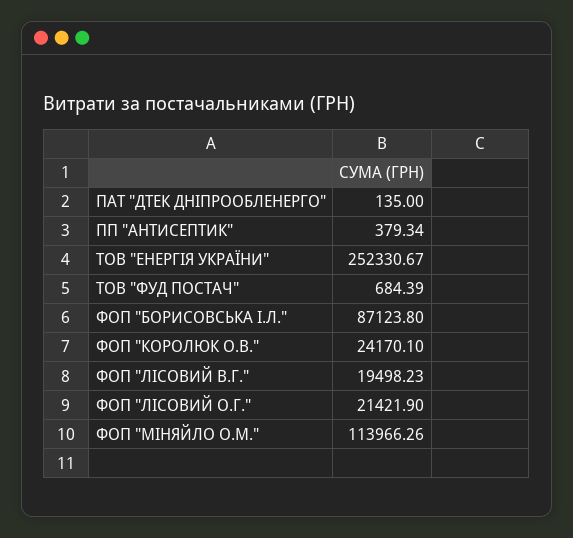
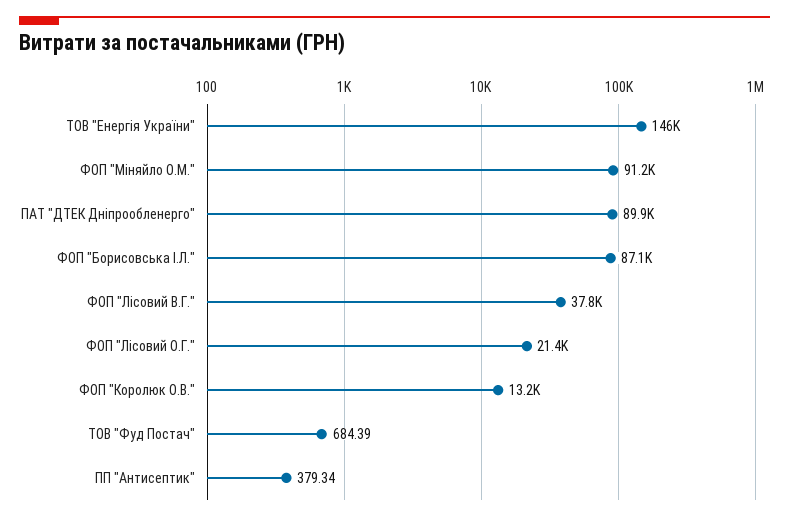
ПАТ "ДТЕК ДНІПРООБЛЕНЕРГО": 135 -> 89900
ТОВ "ЕНЕРГІЯ УКРАЇНИ": 252330.67 -> 146000
ФОП "КОРОЛЮК О.В.": 24170.1 -> 13200
ФОП "ЛІСОВИЙ В.Г.": 19498.23 -> 37800
ФОП "МІНЯЙЛО О.М.": 113966.26 -> 91200

